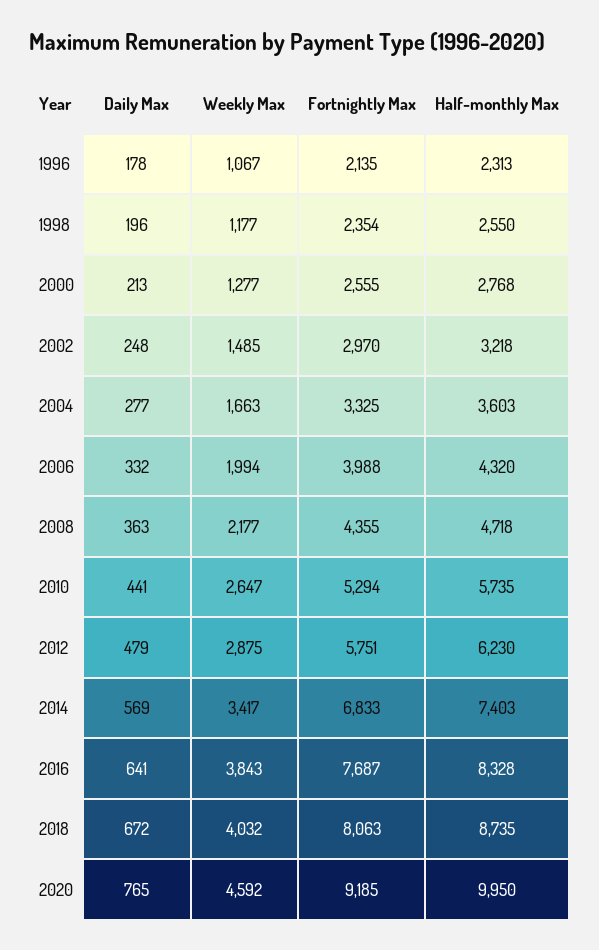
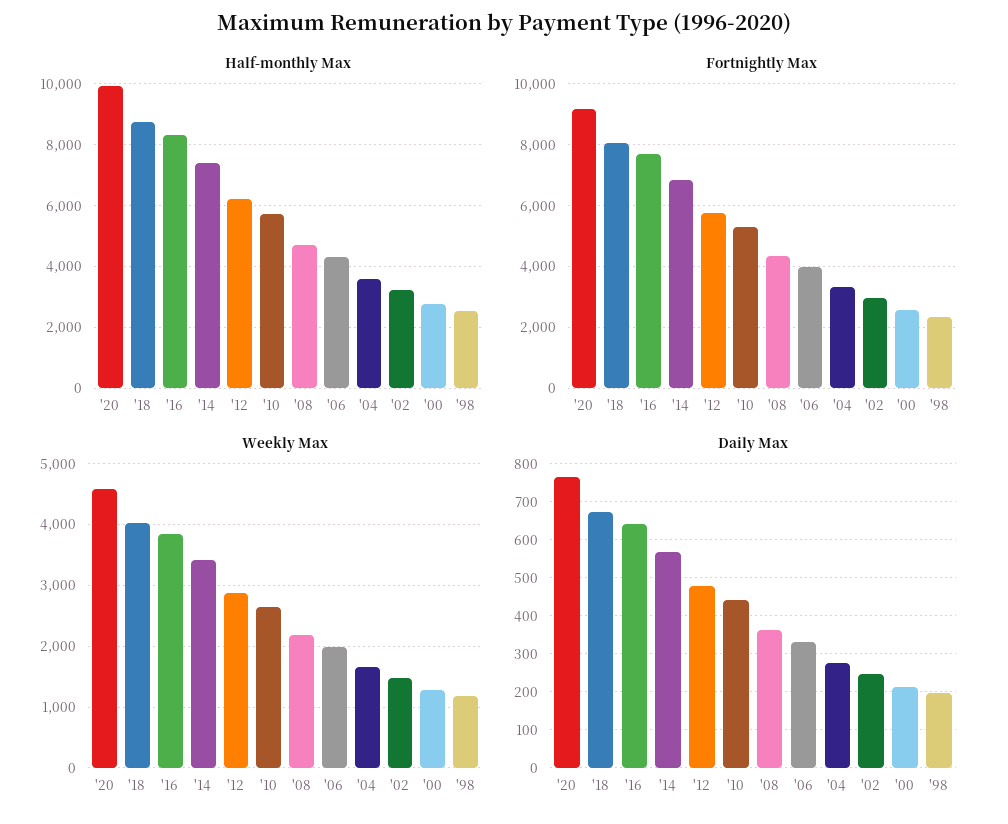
Daily Max, 1996: 178 -> none
Weekly Max, 1996: 1067 -> none
Fortnightly Max, 1996: 2135 -> none
Half-monthly Max, 1996: 2313 -> none

